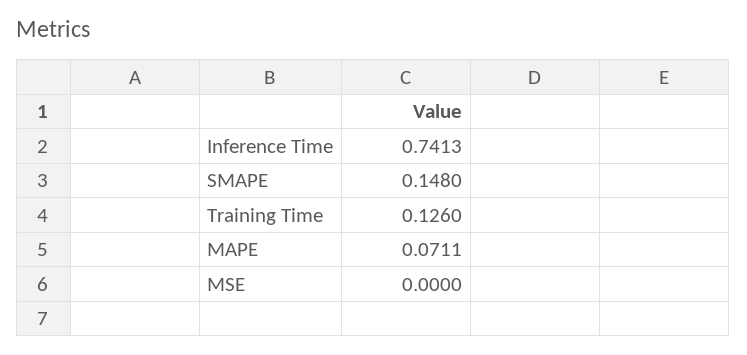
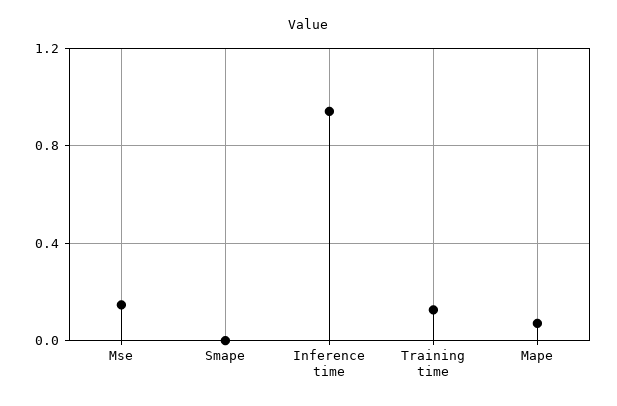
Inference Time: 0.7413 -> 0.95
SMAPE: 0.148 -> 0
MSE: 0 -> 0.15

